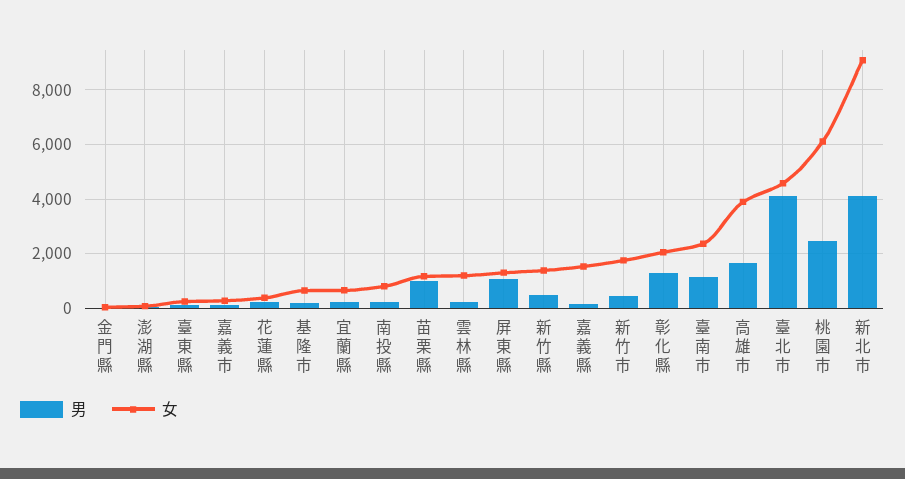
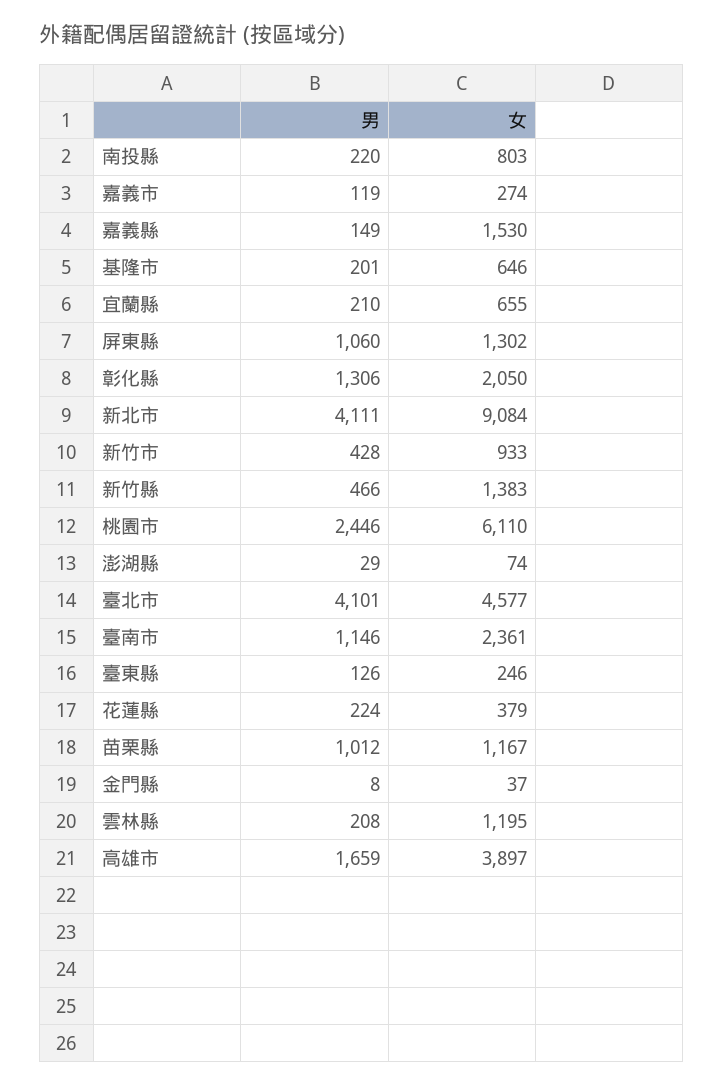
女, 新竹市: 1750 -> 933

